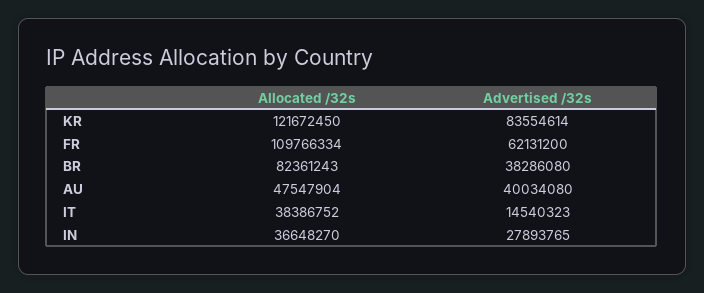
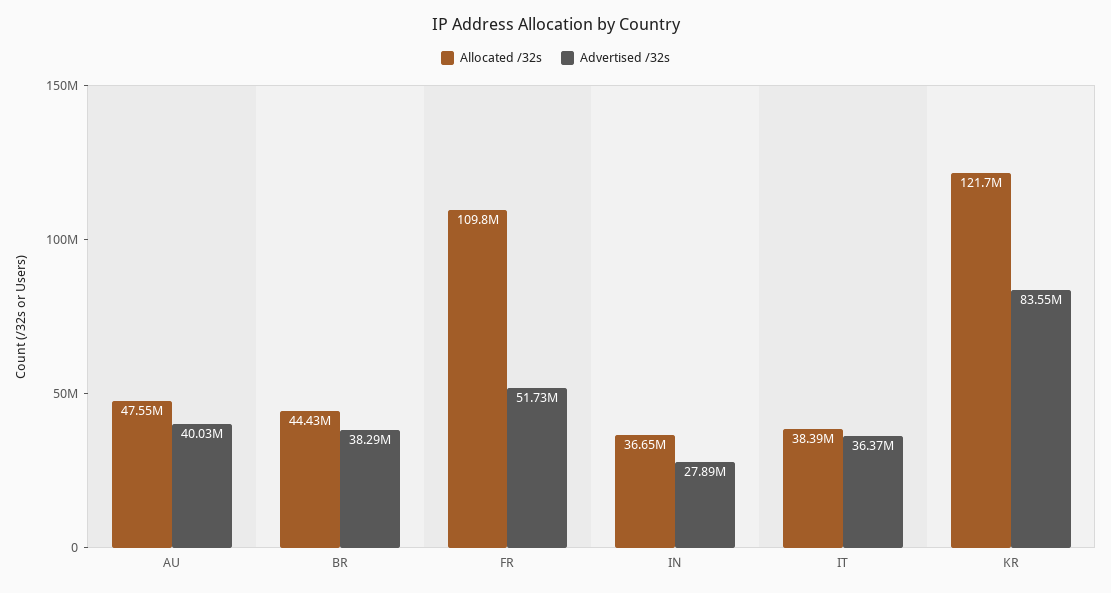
Advertised /32s, FR: 62131200 -> 51730000
Allocated /32s, BR: 82361243 -> 44430000
Advertised /32s, IT: 14540323 -> 36370000

